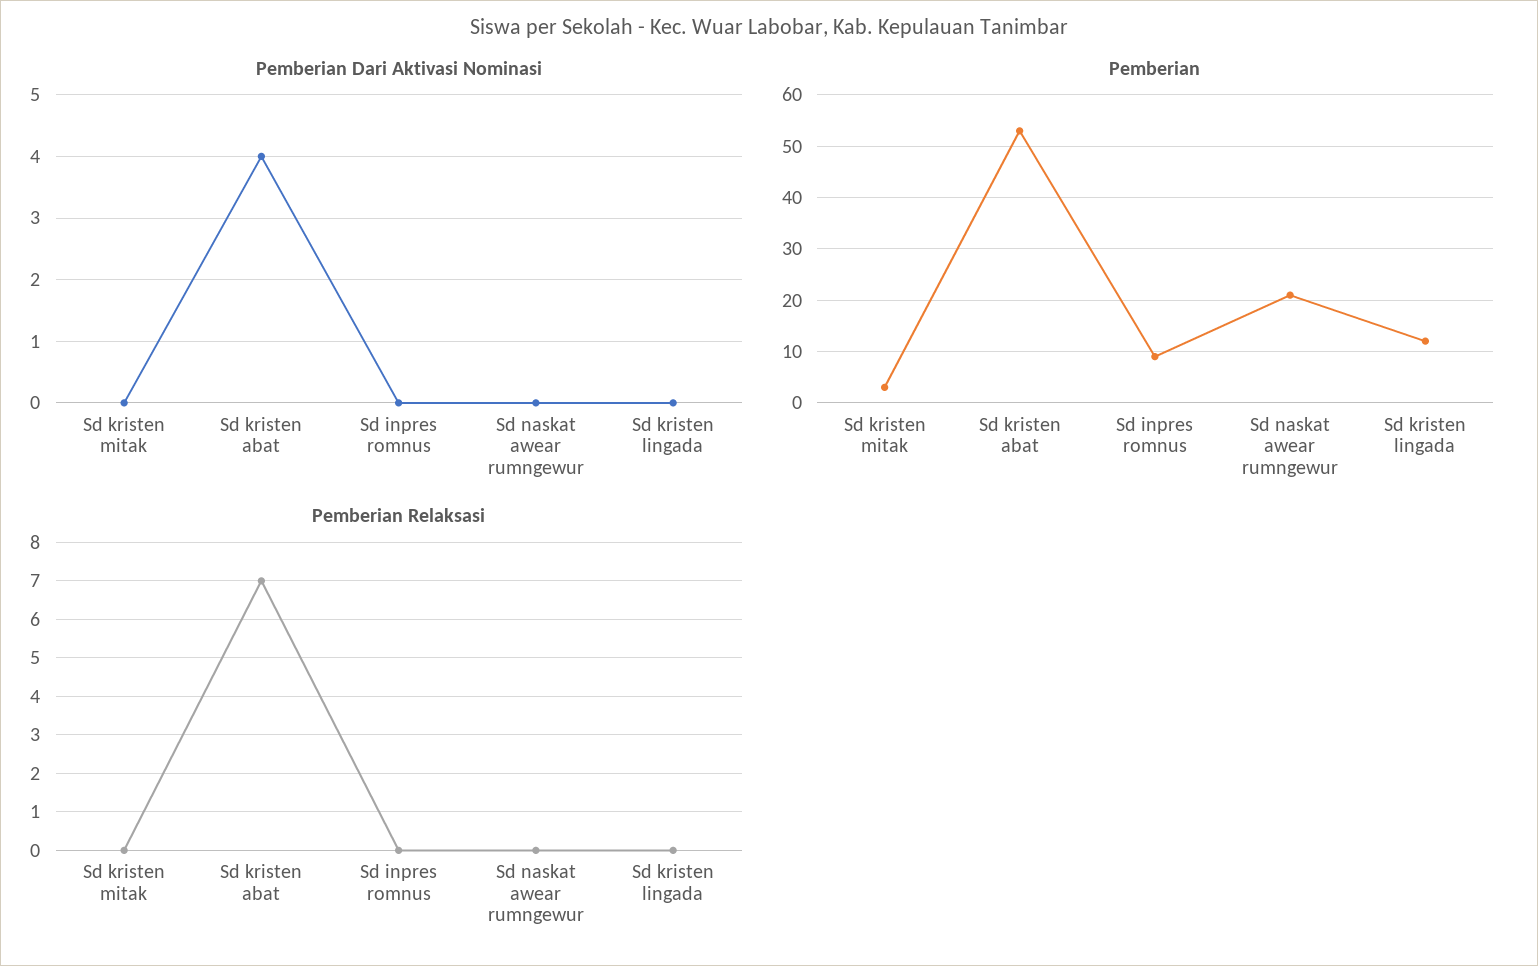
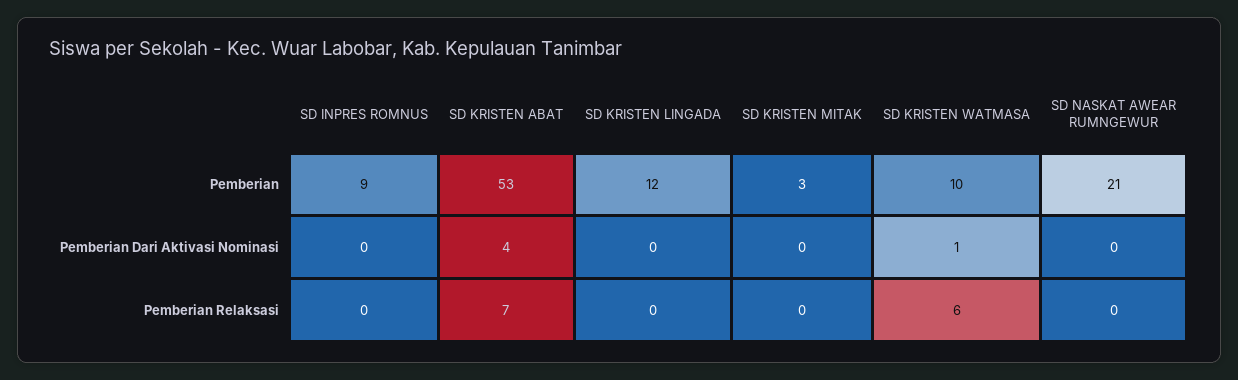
Pemberian, SD KRISTEN WATMASA: none -> 10
Pemberian Dari Aktivasi Nominasi, SD KRISTEN WATMASA: none -> 1
Pemberian Relaksasi, SD KRISTEN WATMASA: none -> 6

